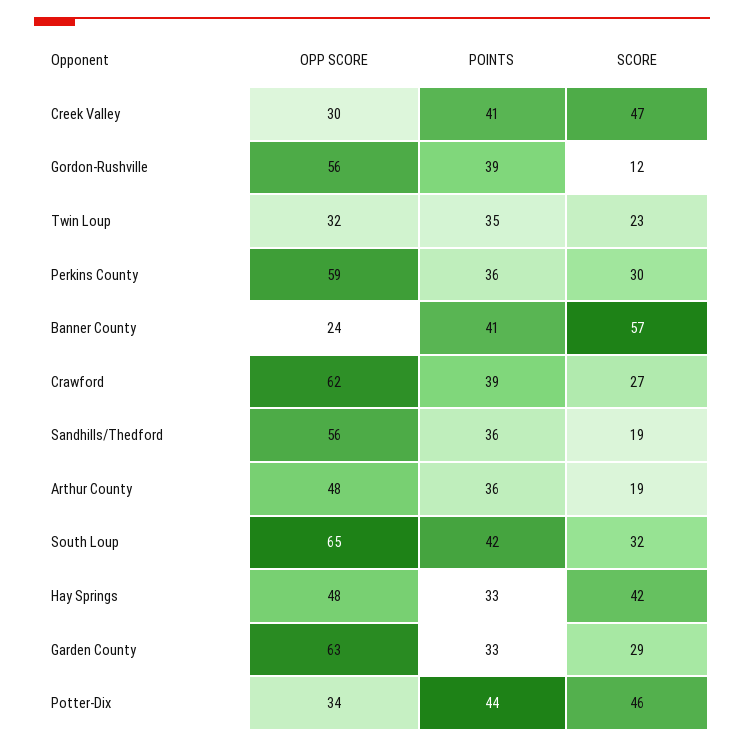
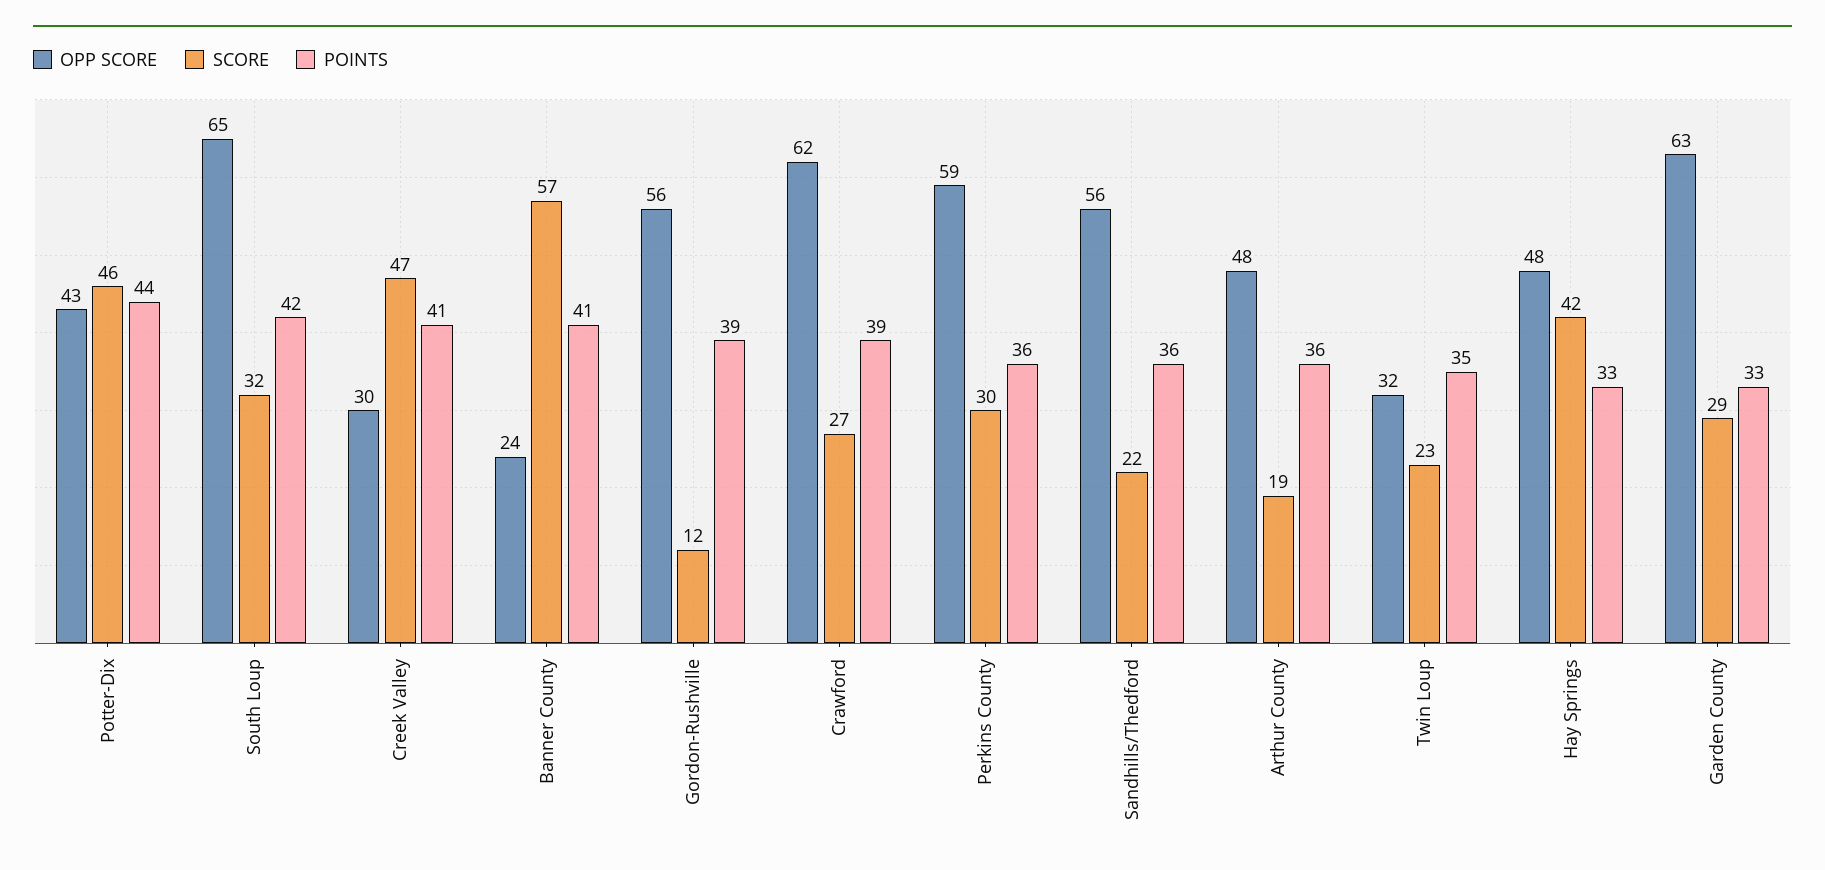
SCORE, Sandhills/Thedford: 19 -> 22
OPP SCORE, Potter-Dix: 34 -> 43

